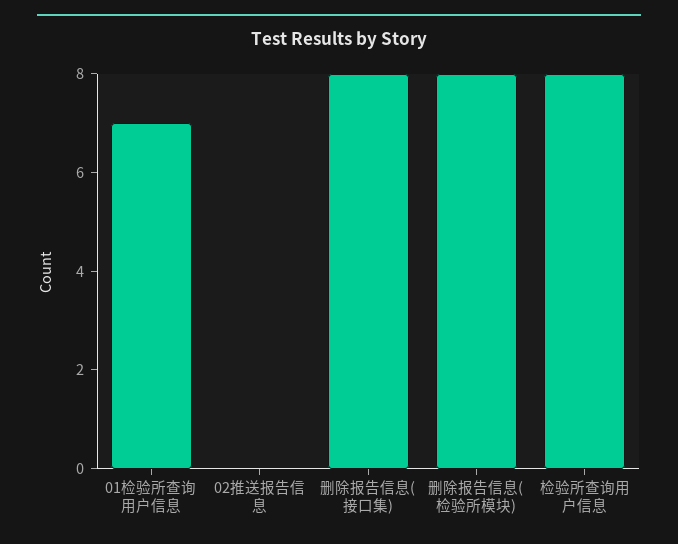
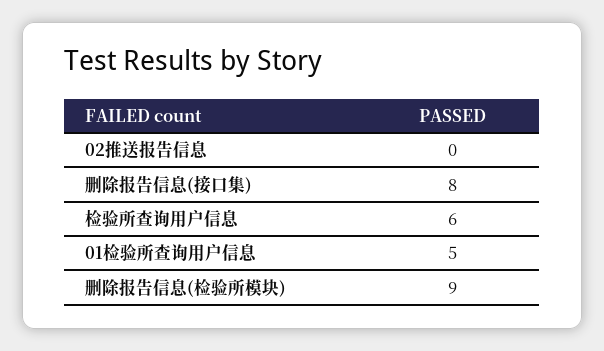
01检验所查询用户信息: 7 -> 5
删除报告信息(检验所模块): 8 -> 9
检验所查询用户信息: 8 -> 6

